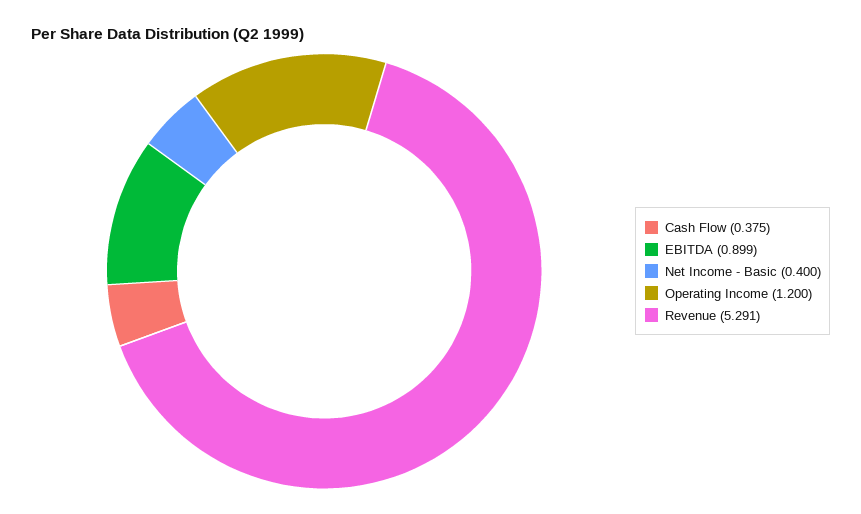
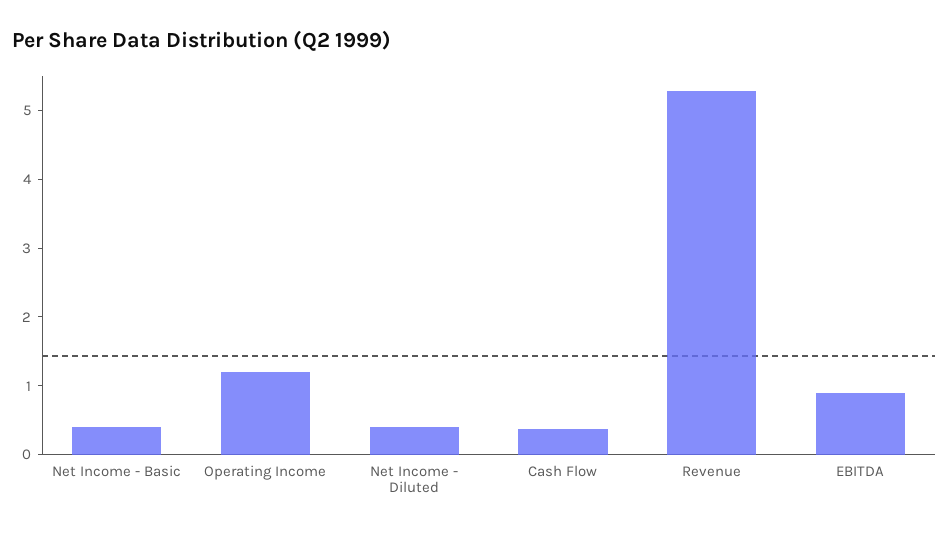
Net Income - Diluted: none -> 0.4

